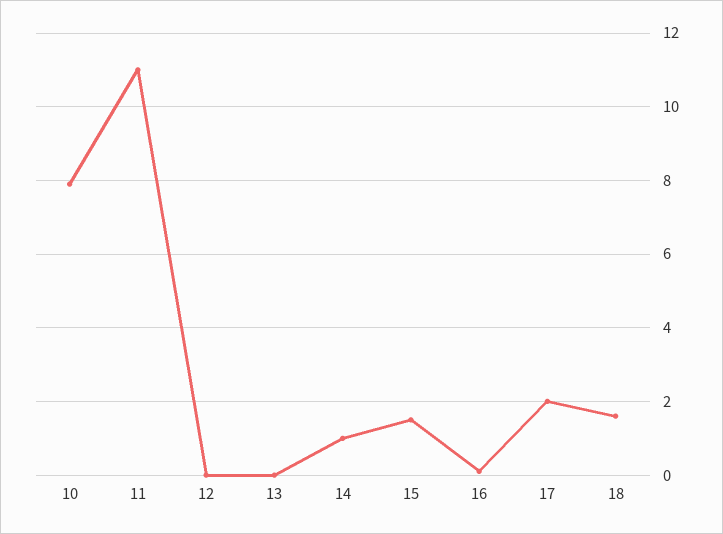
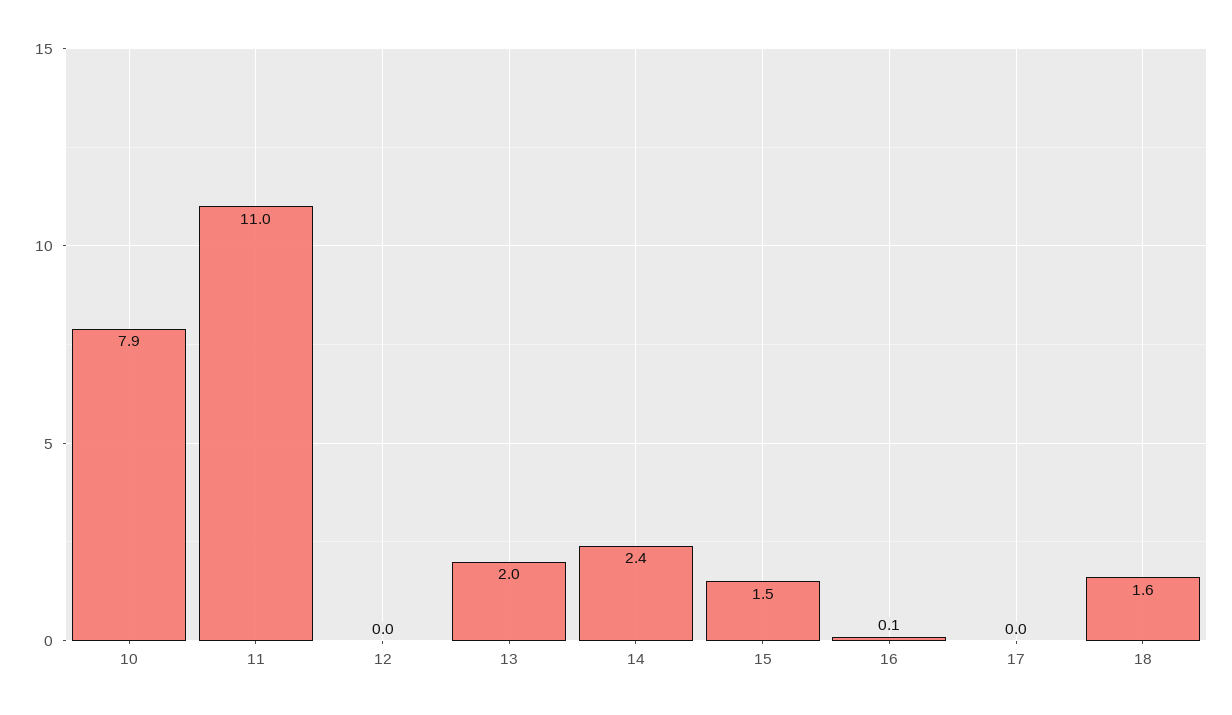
13: 0 -> 2
14: 1 -> 2.4
17: 2 -> 0

